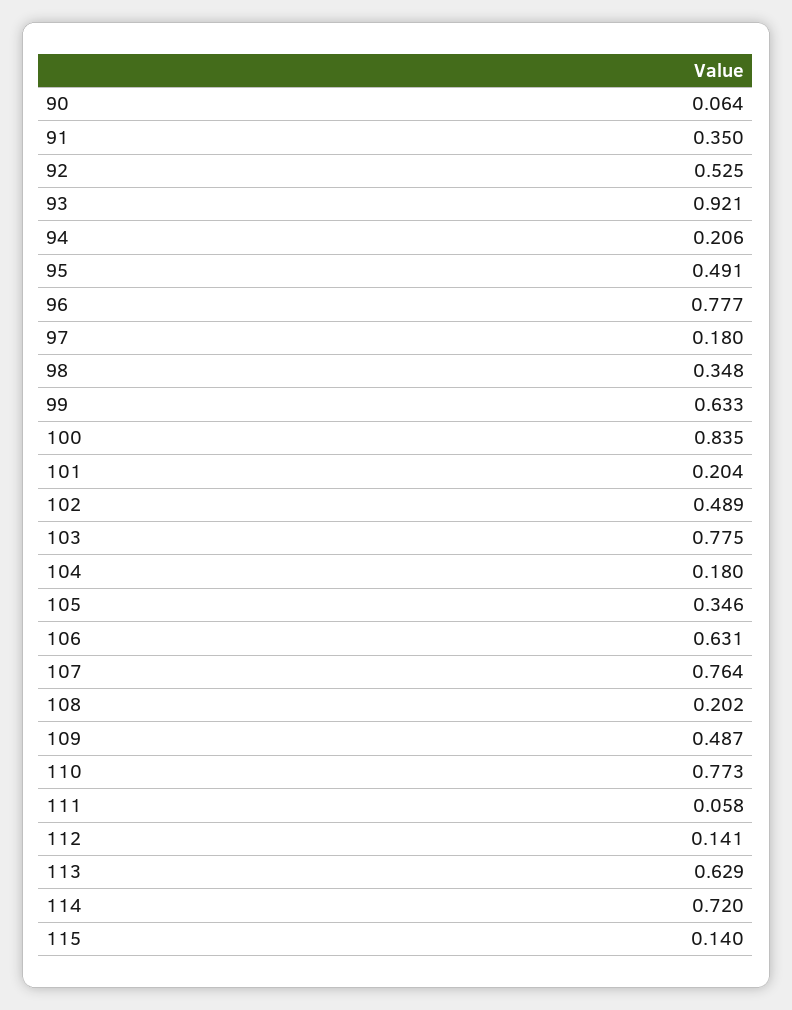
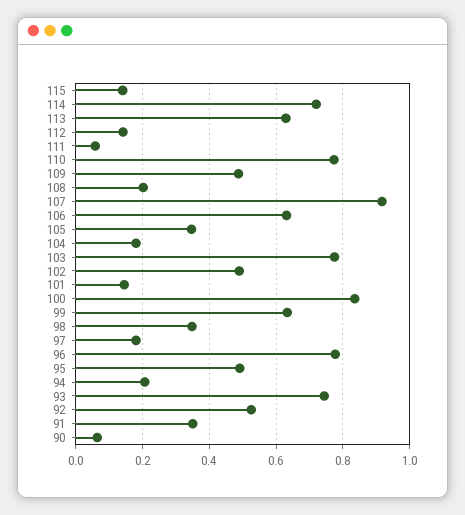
93: 0.921 -> 0.74
101: 0.204 -> 0.14
107: 0.764 -> 0.92

